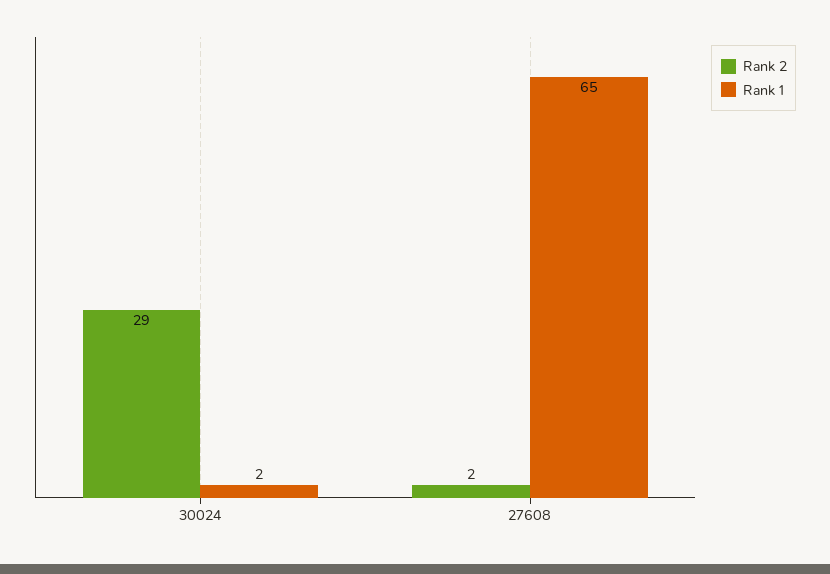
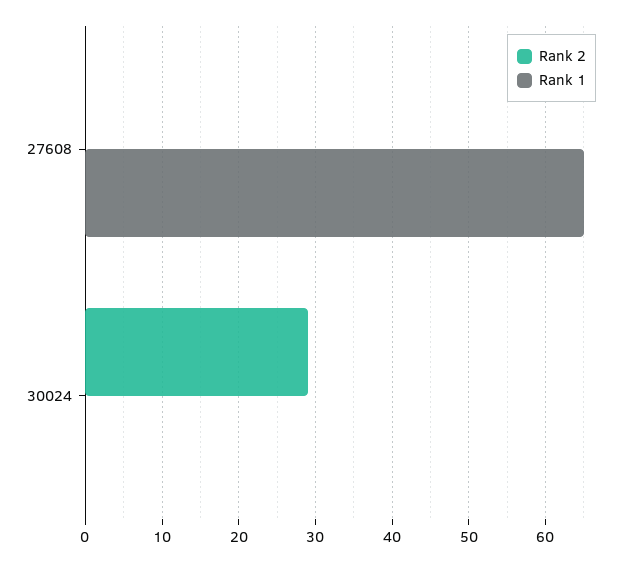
Rank 1, 30024: 2 -> 0
Rank 2, 27608: 2 -> 0

